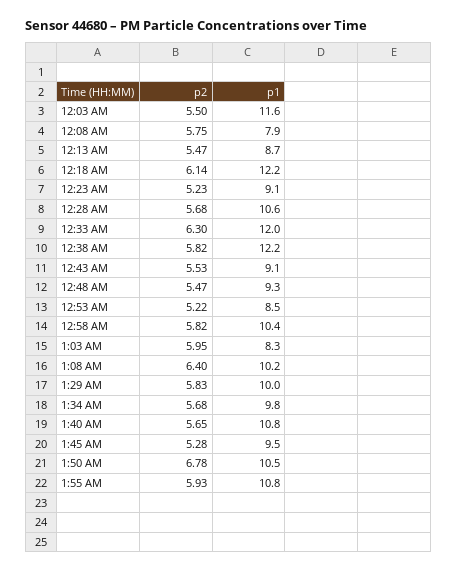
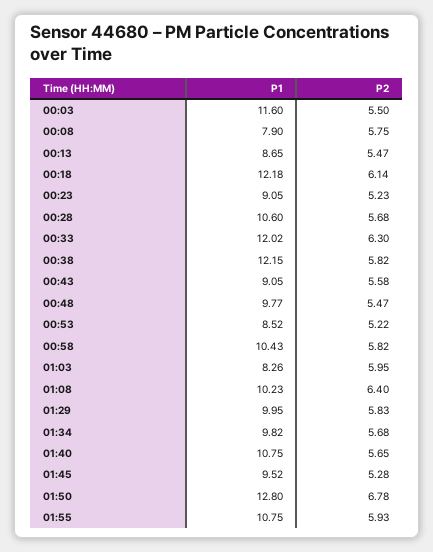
p2, 12:43 AM: 5.53 -> 5.58
p1, 12:48 AM: 9.3 -> 9.77
p1, 1:50 AM: 10.5 -> 12.8

